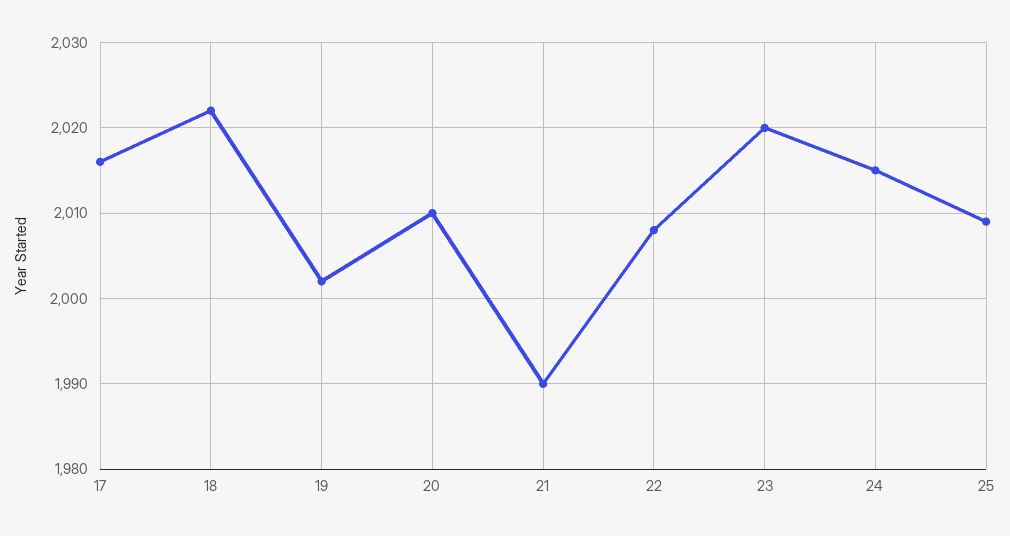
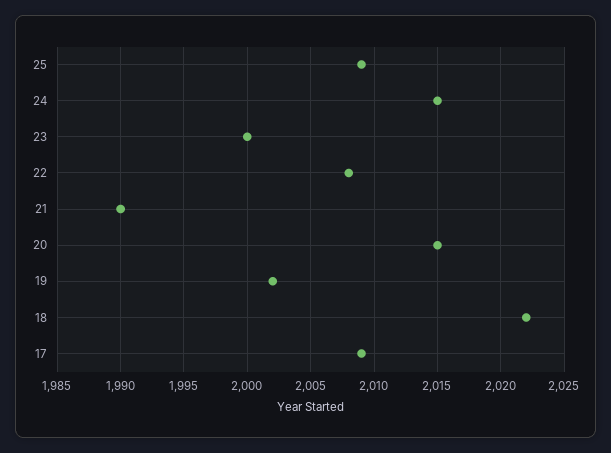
17: 2016 -> 2009
20: 2010 -> 2015
23: 2020 -> 2000

